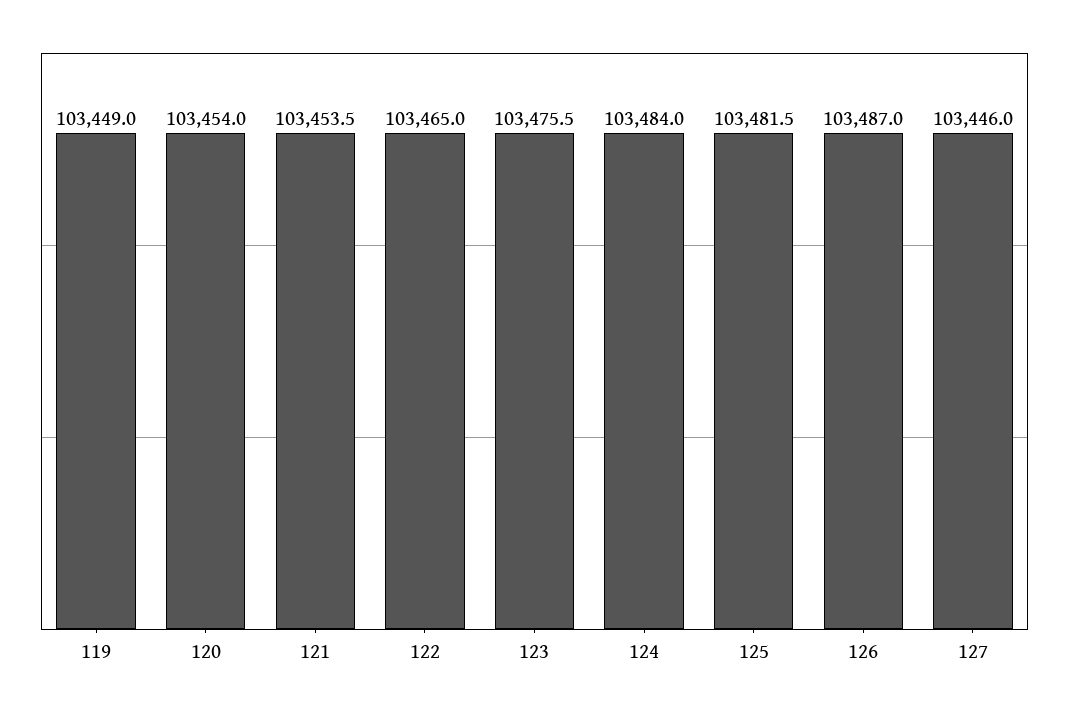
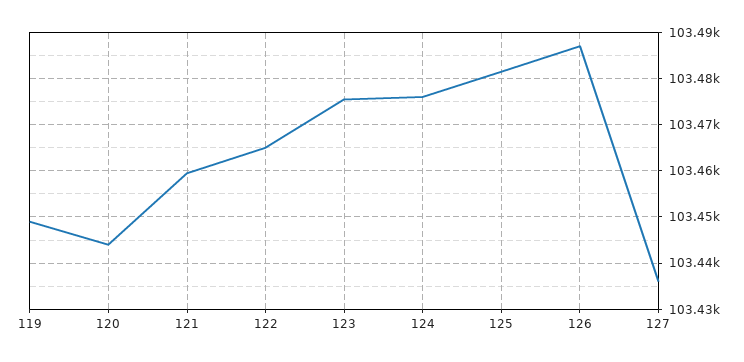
120: 103454 -> 103444
121: 103453.5 -> 103460
124: 103484 -> 103476
127: 103446 -> 103436

